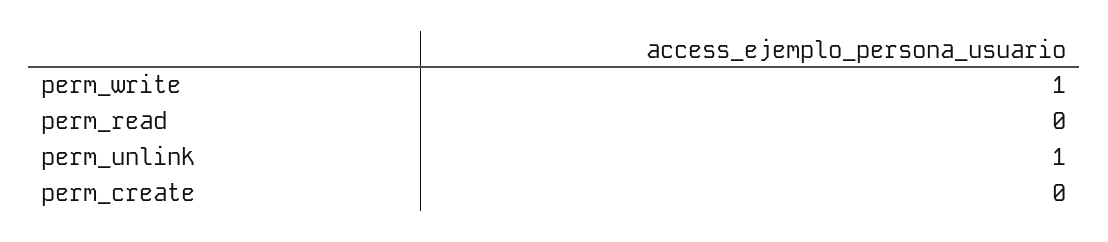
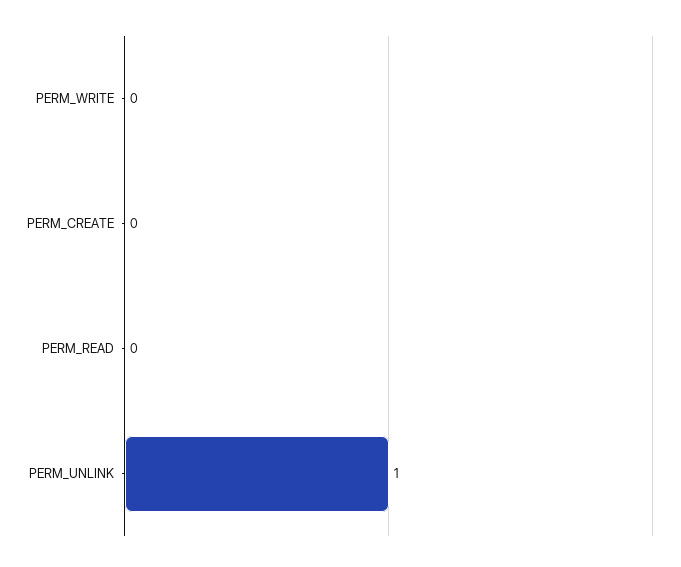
perm_write: 1 -> 0

